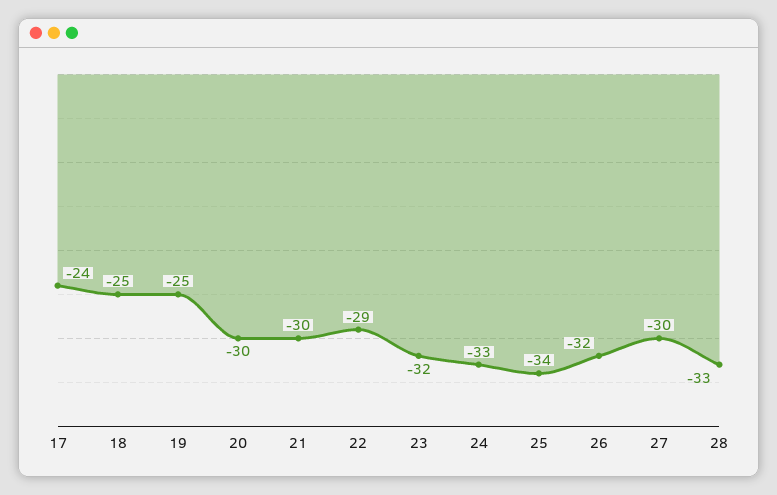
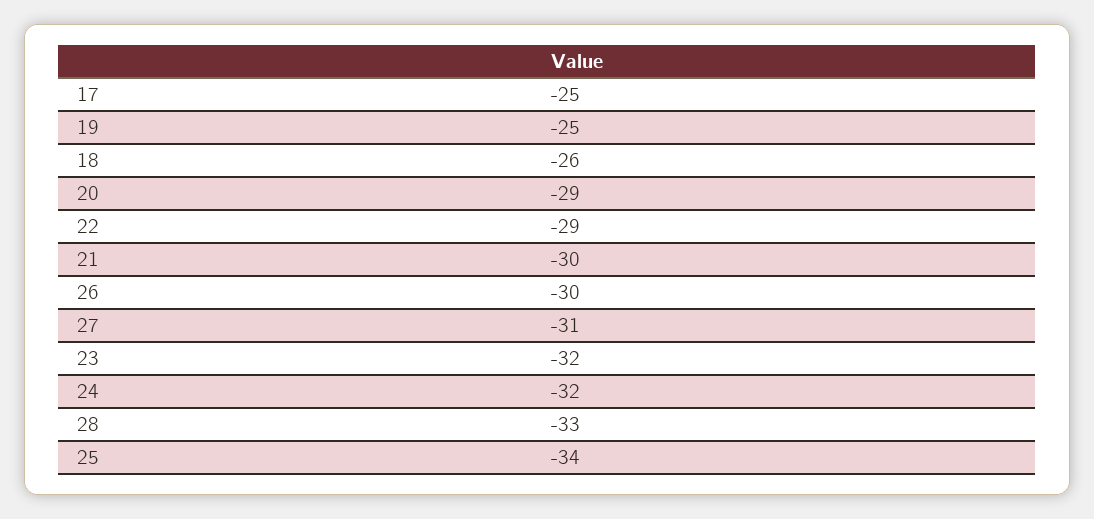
17: -24 -> -25
18: -25 -> -26
20: -30 -> -29
24: -33 -> -32
26: -32 -> -30
27: -30 -> -31

